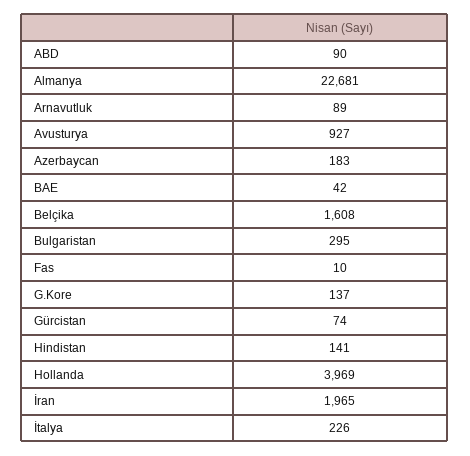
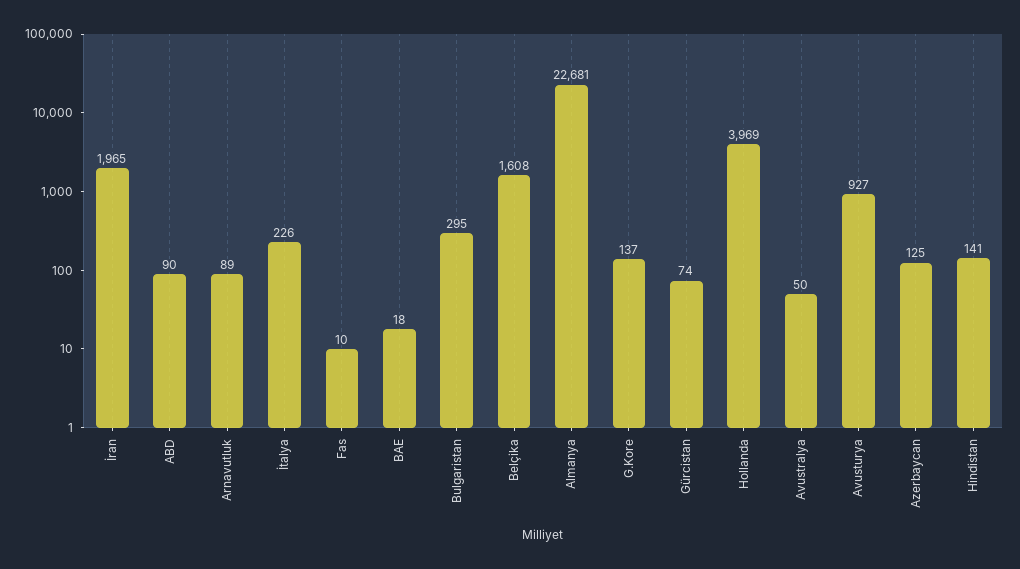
Azerbaycan: 183 -> 125
BAE: 42 -> 18
Avustralya: none -> 50

